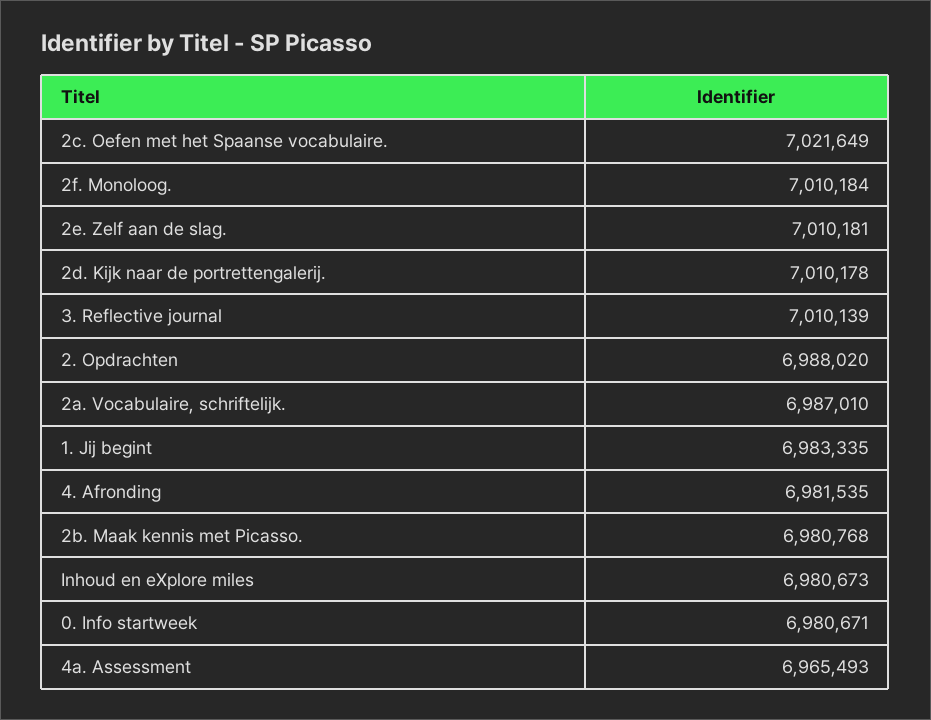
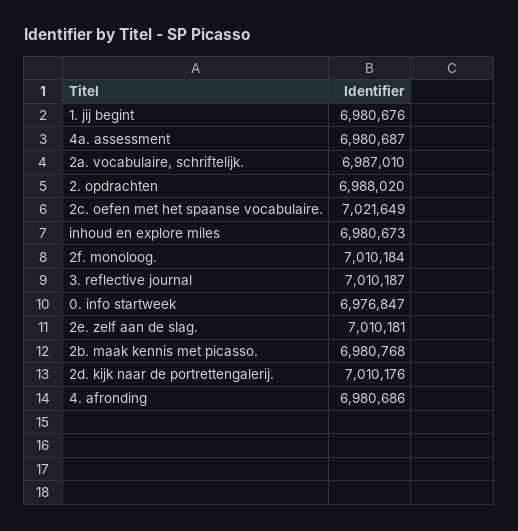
2d. Kijk naar de portrettengalerij.: 7010178 -> 7010176
3. Reflective journal: 7010139 -> 7010187
1. Jij begint: 6983335 -> 6980676
4. Afronding: 6981535 -> 6980686
0. Info startweek: 6980671 -> 6976847
4a. Assessment: 6965493 -> 6980687

